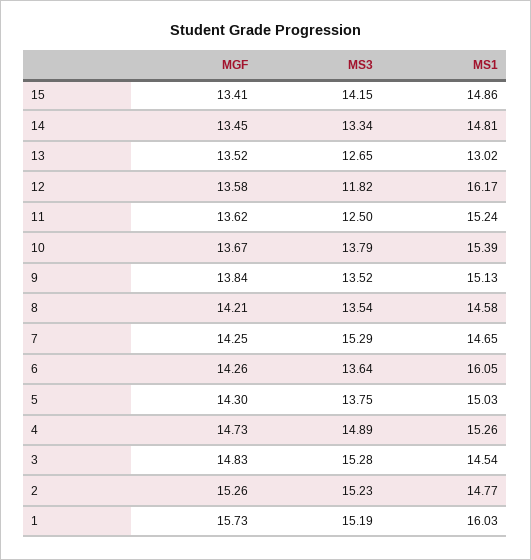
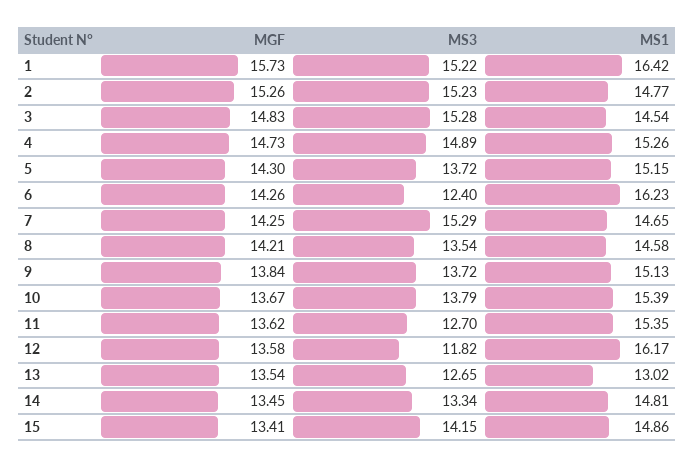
MGF, 13: 13.52 -> 13.54
MS3, 11: 12.5 -> 12.7
MS1, 11: 15.24 -> 15.35
MS3, 9: 13.52 -> 13.72
MS3, 6: 13.64 -> 12.4
MS1, 6: 16.05 -> 16.23
MS3, 5: 13.75 -> 13.72
MS1, 5: 15.03 -> 15.15
MS3, 1: 15.19 -> 15.22
MS1, 1: 16.03 -> 16.42

